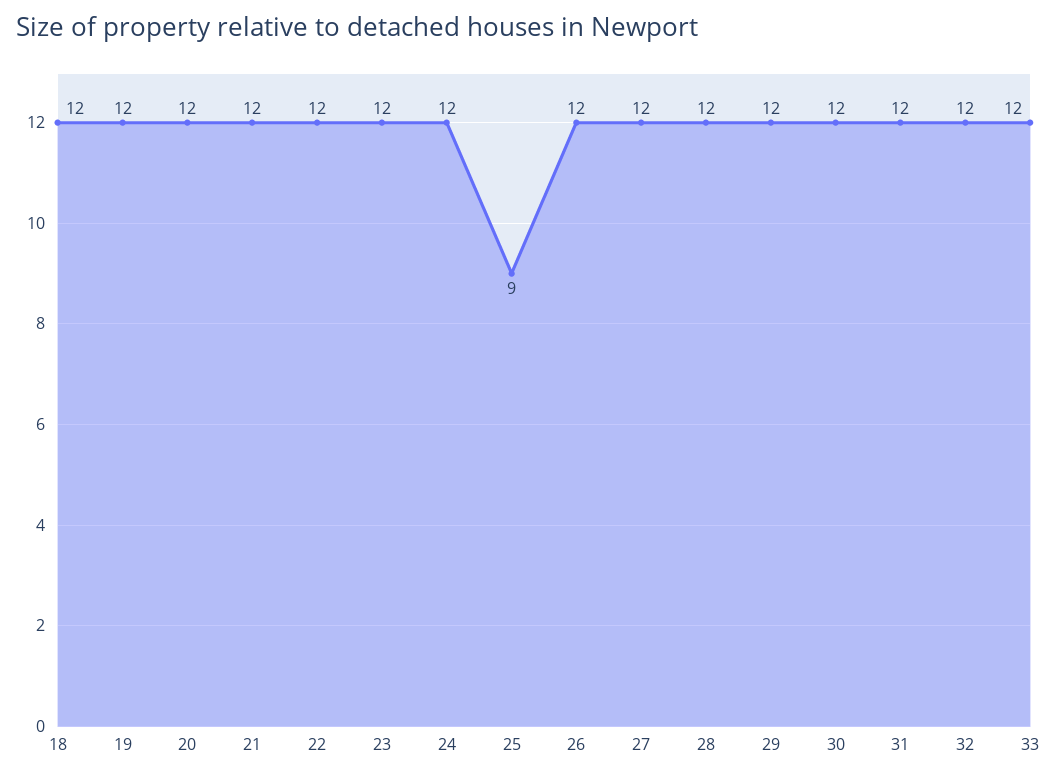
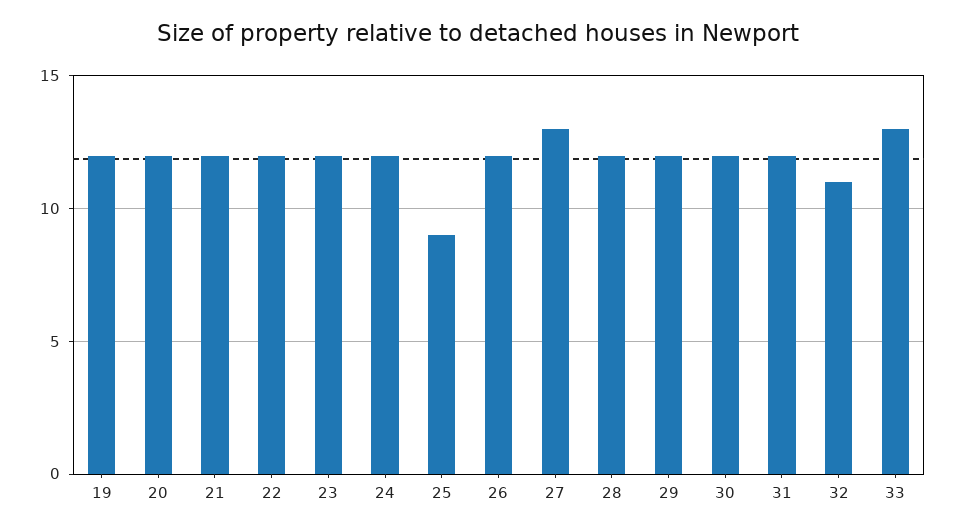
18: 12 -> none
27: 12 -> 13
32: 12 -> 11
33: 12 -> 13

